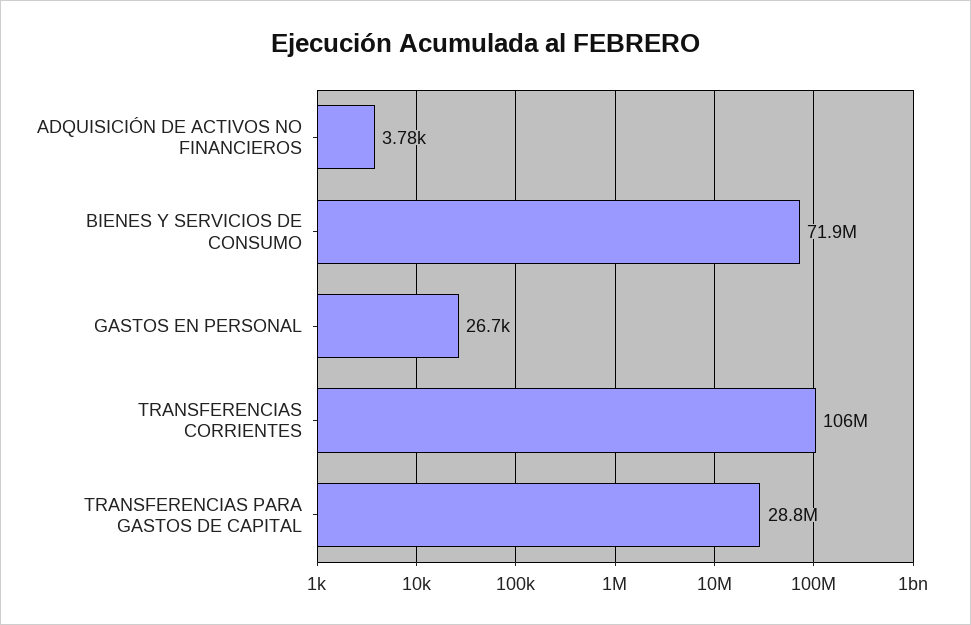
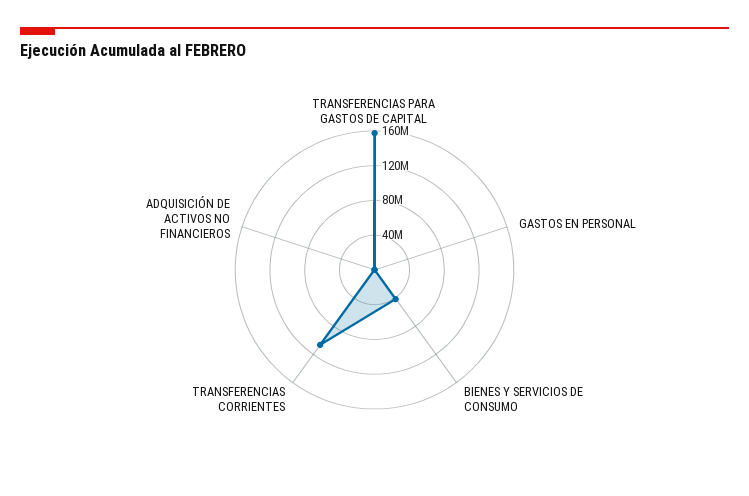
BIENES Y SERVICIOS DE CONSUMO: 71900000 -> 40000000
TRANSFERENCIAS PARA GASTOS DE CAPITAL: 28800000 -> 160000000

